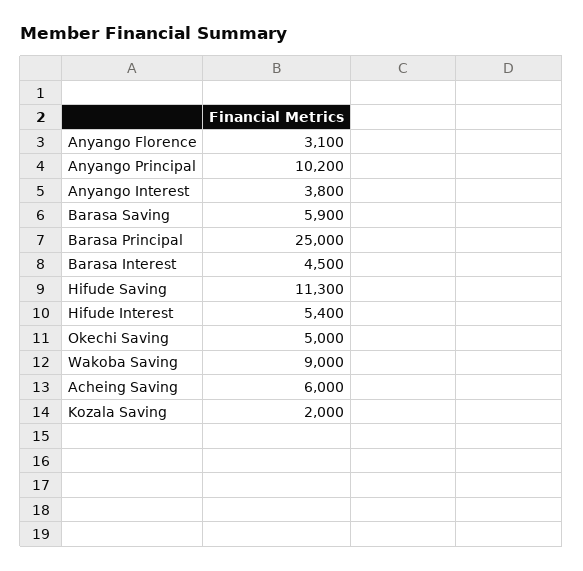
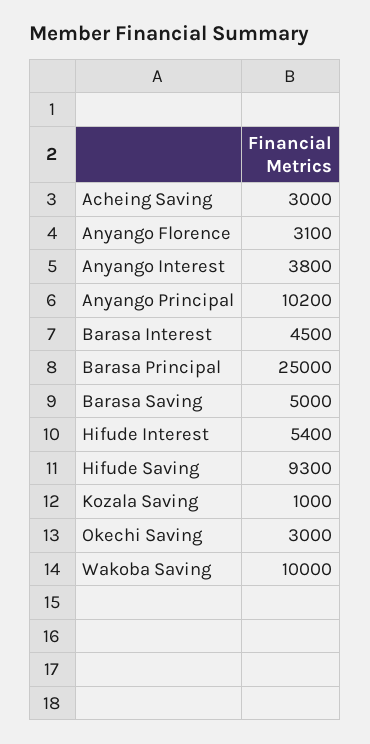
Barasa Saving: 5900 -> 5000
Hifude Saving: 11300 -> 9300
Okechi Saving: 5000 -> 3000
Wakoba Saving: 9000 -> 10000
Acheing Saving: 6000 -> 3000
Kozala Saving: 2000 -> 1000

